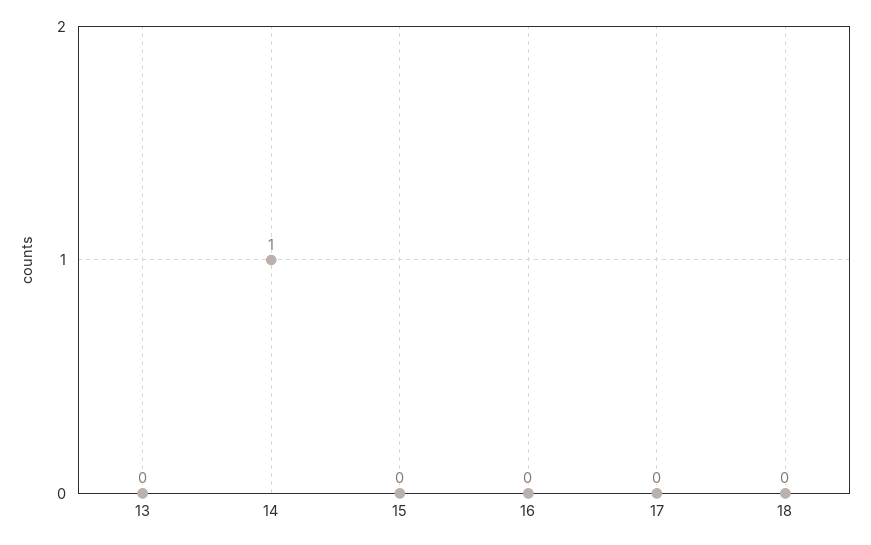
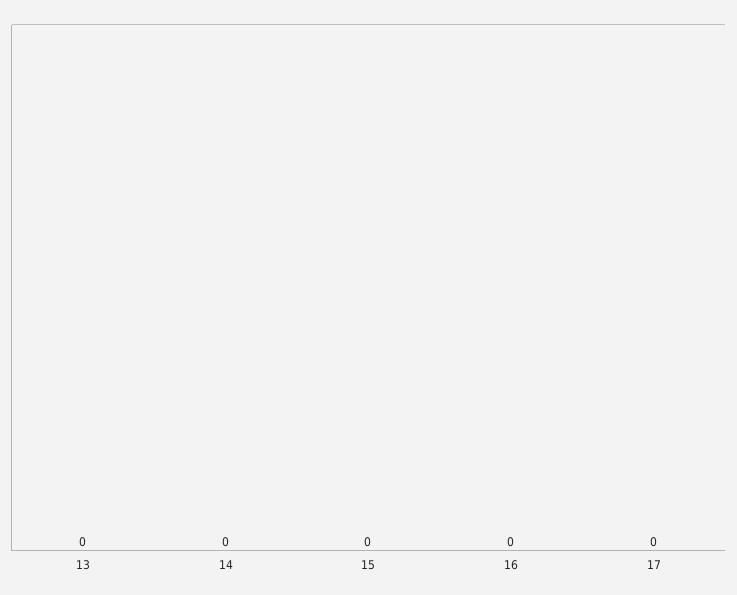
14: 1 -> 0
18: 0 -> none

